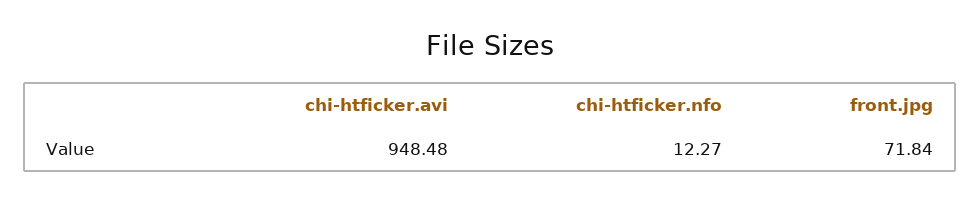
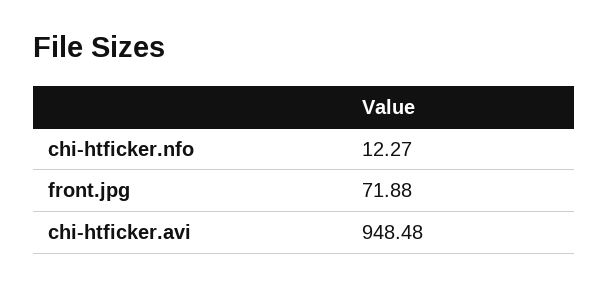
front.jpg: 71.84 -> 71.88

